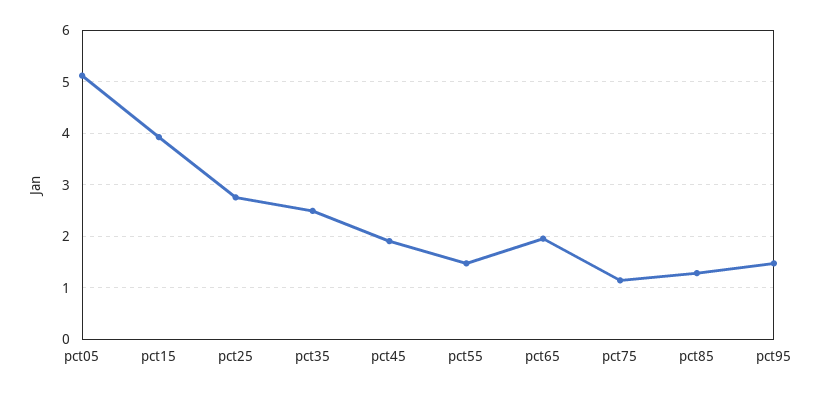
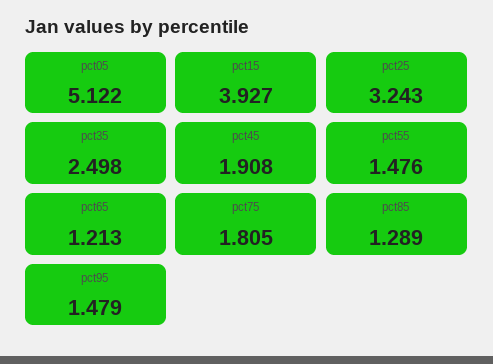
pct25: 2.8 -> 3.243
pct65: 2 -> 1.213
pct75: 1.2 -> 1.805

